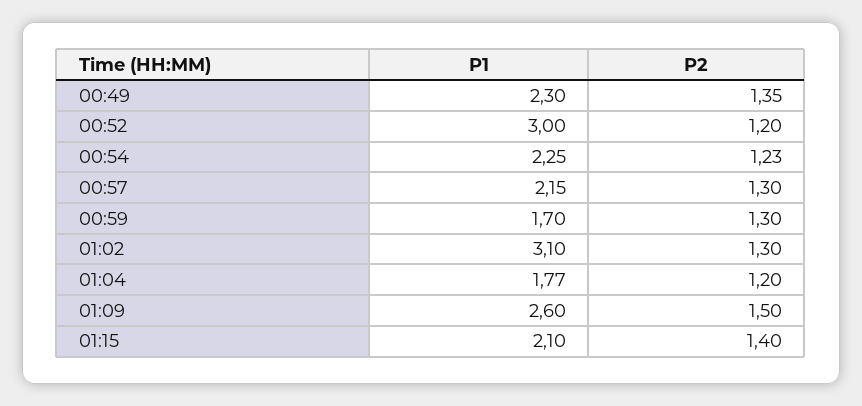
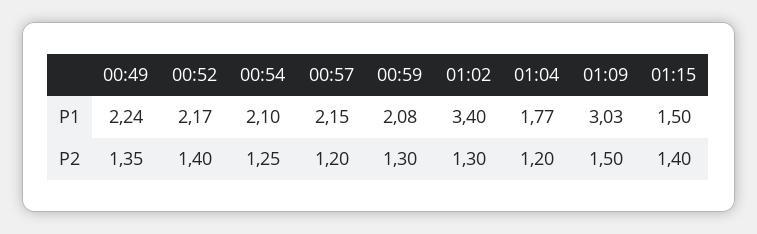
P1, 00:49: 2.3 -> 2.24
P1, 00:52: 3 -> 2.17
P2, 00:52: 1.2 -> 1.4
P1, 00:54: 2.25 -> 2.1
P2, 00:54: 1.23 -> 1.25
P2, 00:57: 1.3 -> 1.2
P1, 00:59: 1.7 -> 2.08
P1, 01:02: 3.1 -> 3.4
P1, 01:09: 2.6 -> 3.03
P1, 01:15: 2.1 -> 1.5

